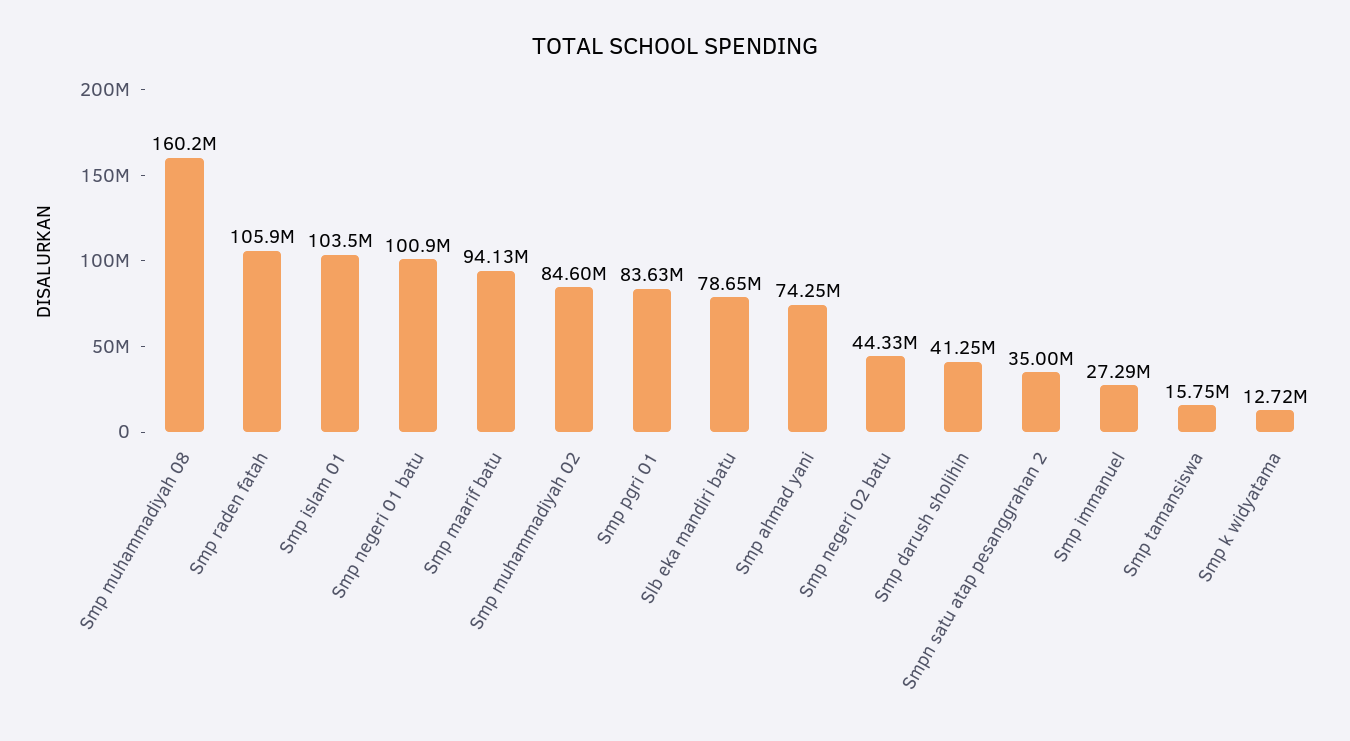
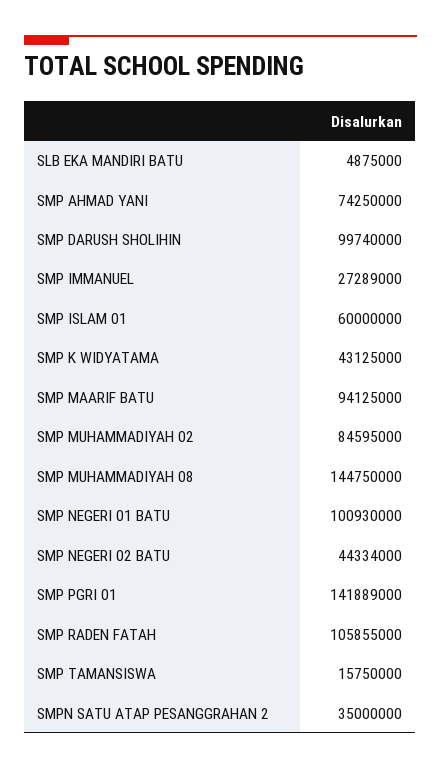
Smp muhammadiyah 08: 160200000 -> 144750000
Smp islam 01: 103500000 -> 60000000
Smp pgri 01: 83630000 -> 141889000
Slb eka mandiri batu: 78650000 -> 4875000
Smp darush sholihin: 41250000 -> 99740000
Smp k widyatama: 12720000 -> 43125000

